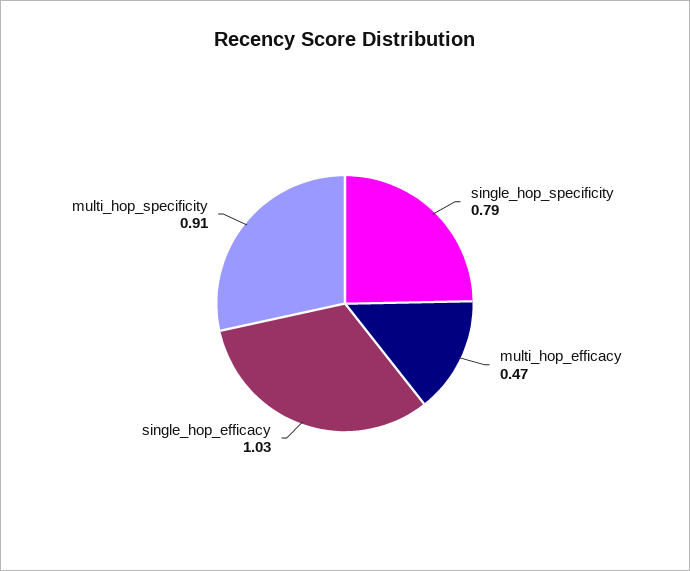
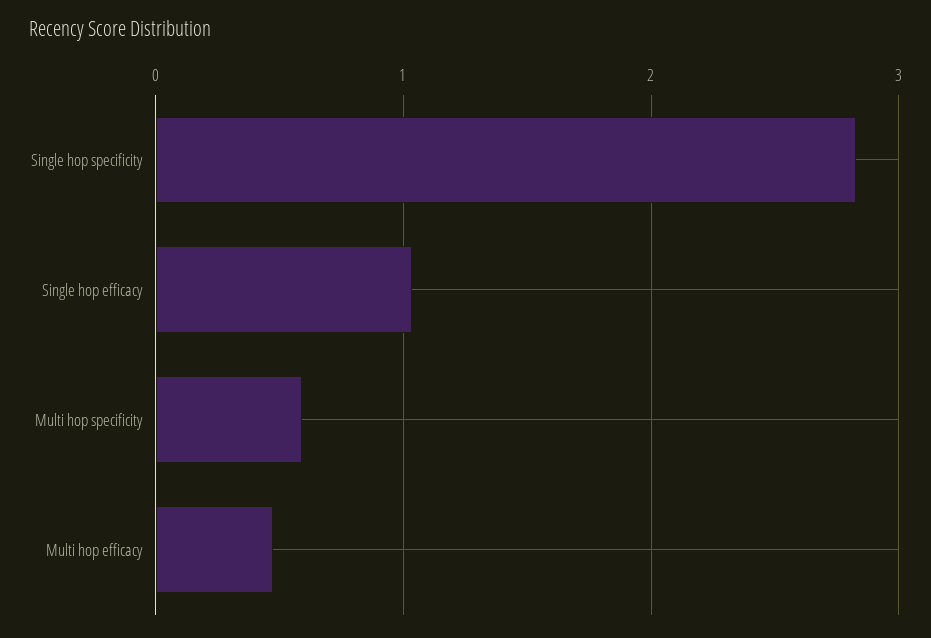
single_hop_specificity: 0.79 -> 2.8
multi_hop_specificity: 0.91 -> 0.6

